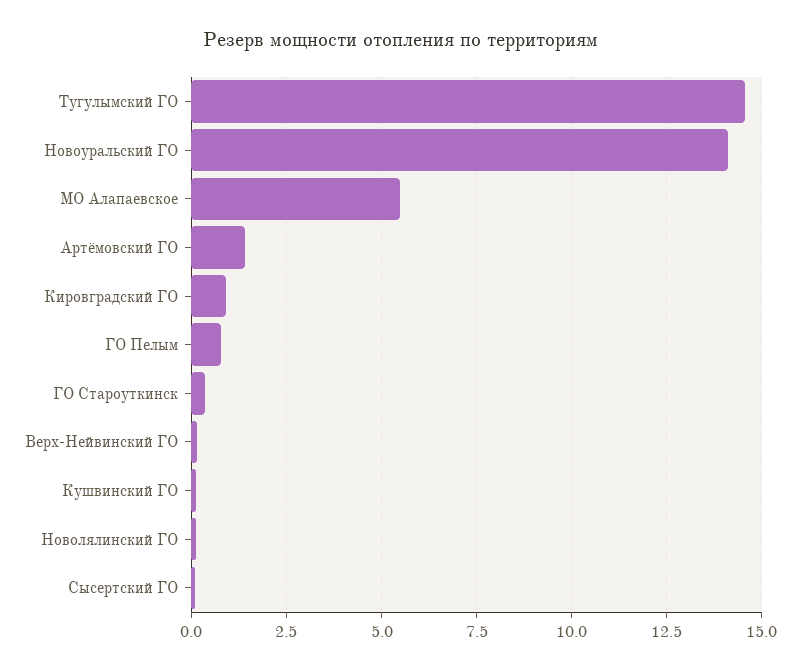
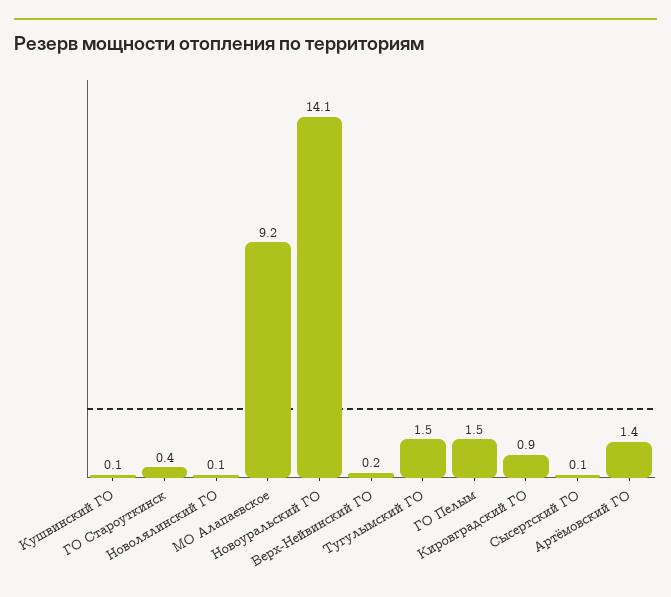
Тугулымский ГО: 14.5 -> 1.5
МО Алапаевское: 5.5 -> 9.2
ГО Пелым: 0.75 -> 1.5

